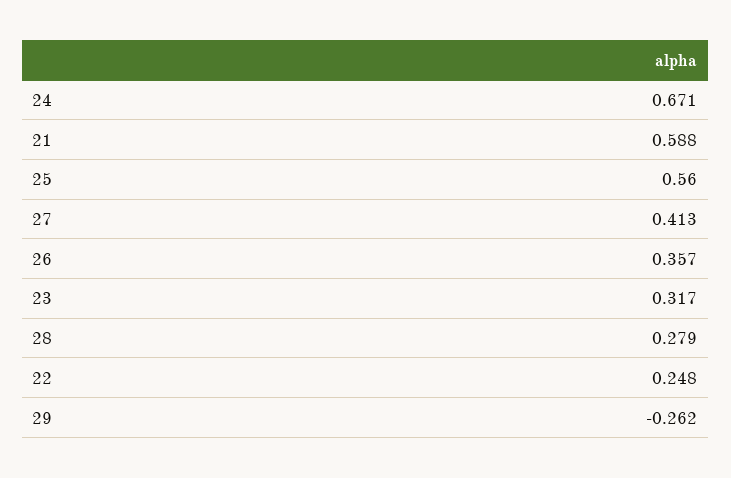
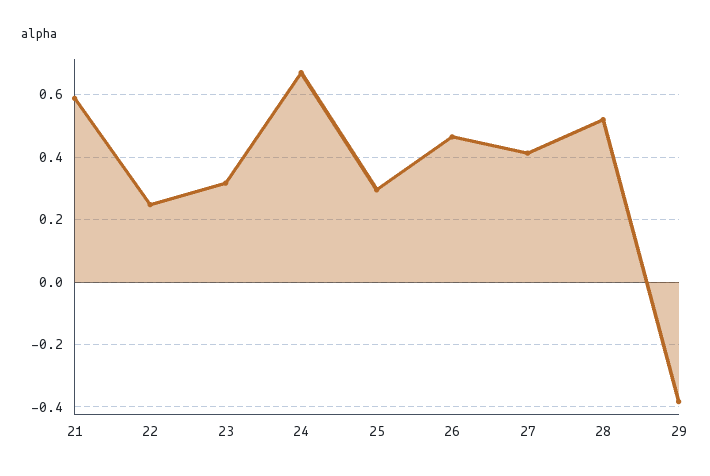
25: 0.56 -> 0.3
26: 0.357 -> 0.46
28: 0.279 -> 0.52
29: -0.262 -> -0.38

